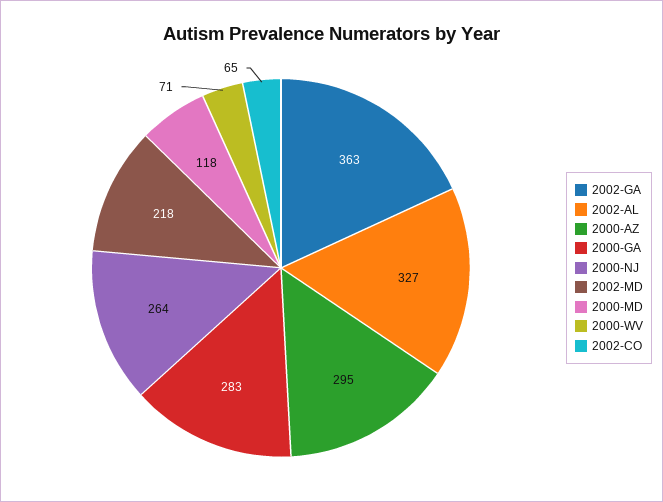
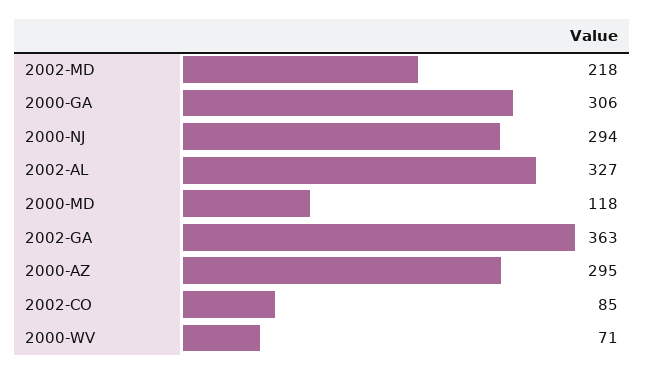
2000-GA: 283 -> 306
2000-NJ: 264 -> 294
2002-CO: 65 -> 85

